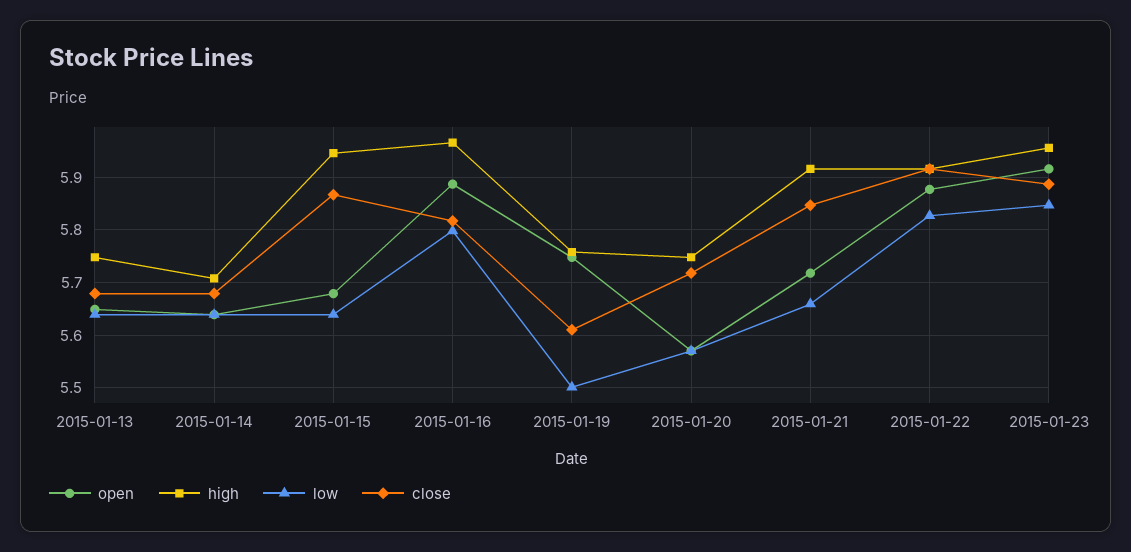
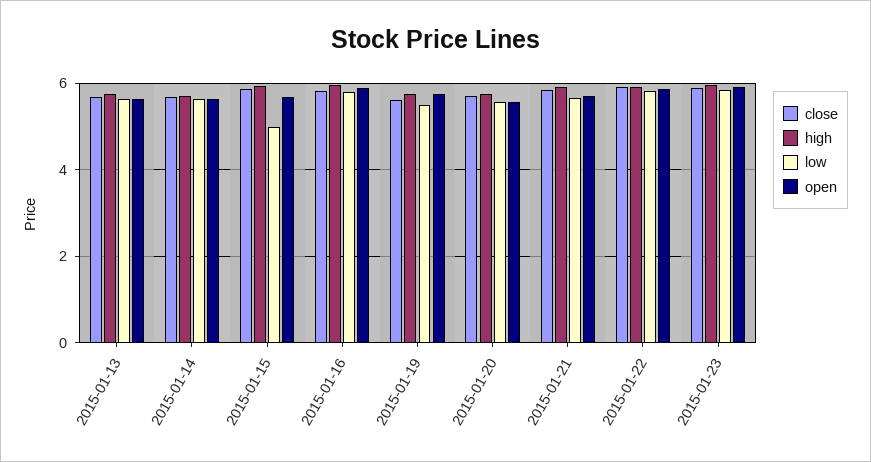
low, 2015-01-15: 5.64 -> 5

